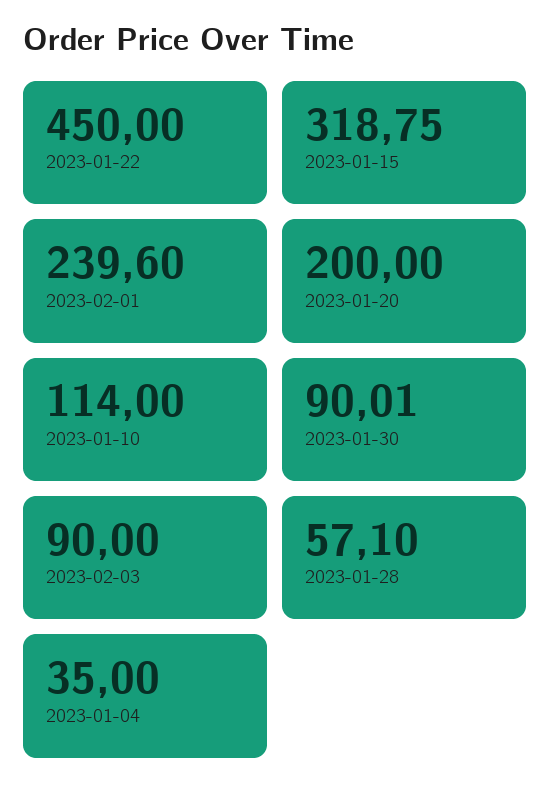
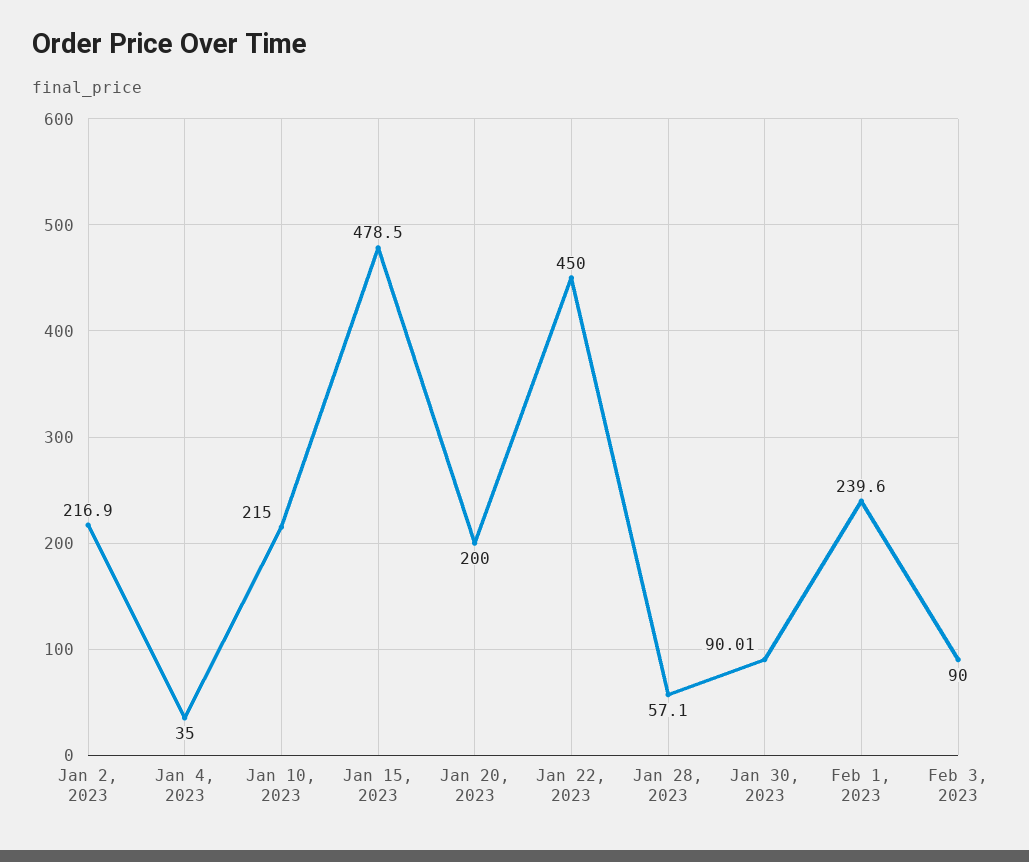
2023-01-15: 318.75 -> 478.5
2023-01-10: 114 -> 215
Jan 2, 2023: none -> 216.9

